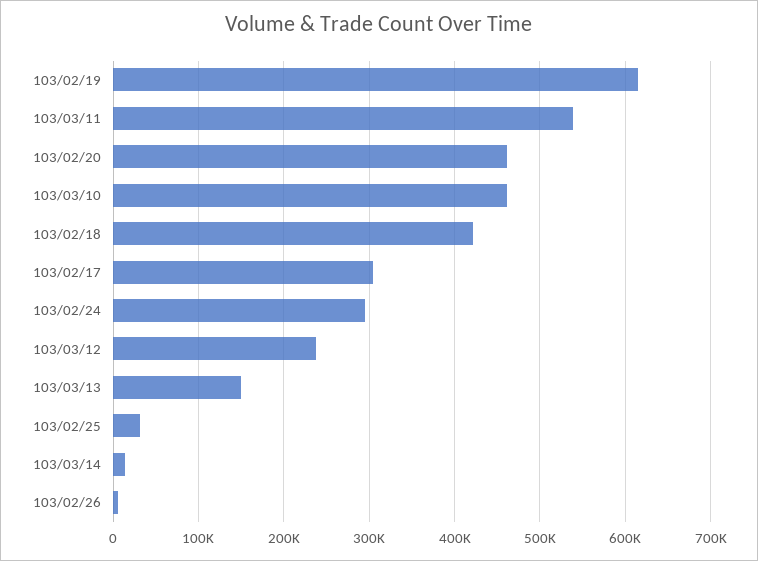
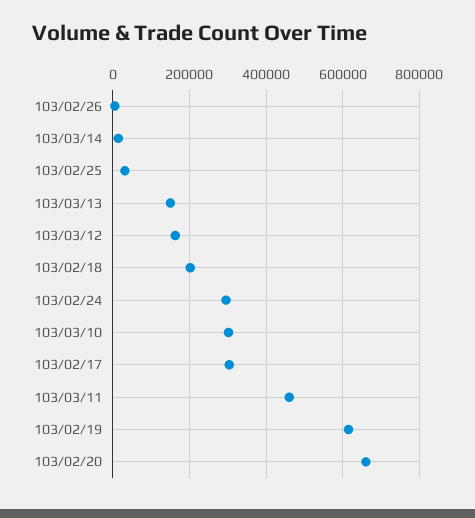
103/03/11: 540000 -> 460000
103/02/20: 460000 -> 660000
103/03/10: 460000 -> 300000
103/02/18: 420000 -> 200000
103/03/12: 240000 -> 160000

